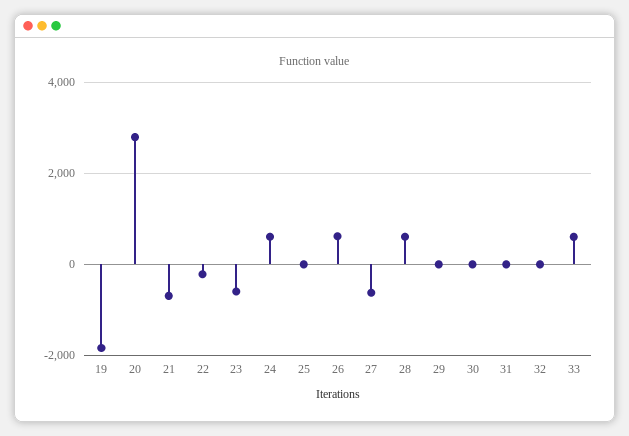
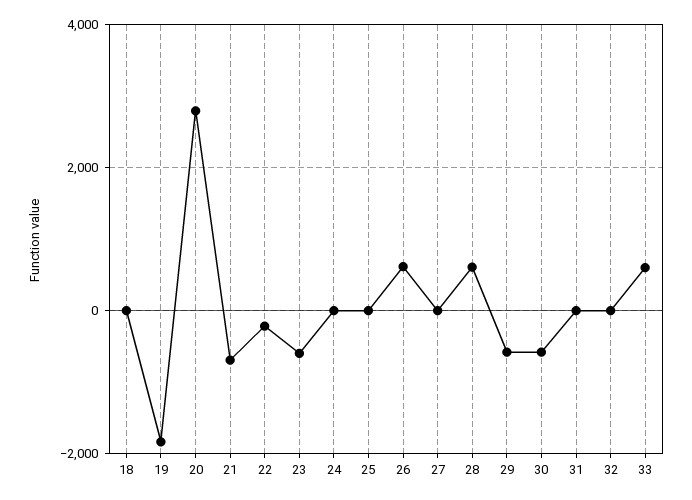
24: 600 -> 0
27: -600 -> 0
29: 0 -> -600
30: 0 -> -600
18: none -> 0

